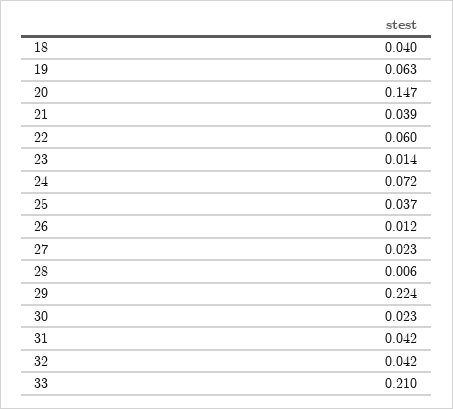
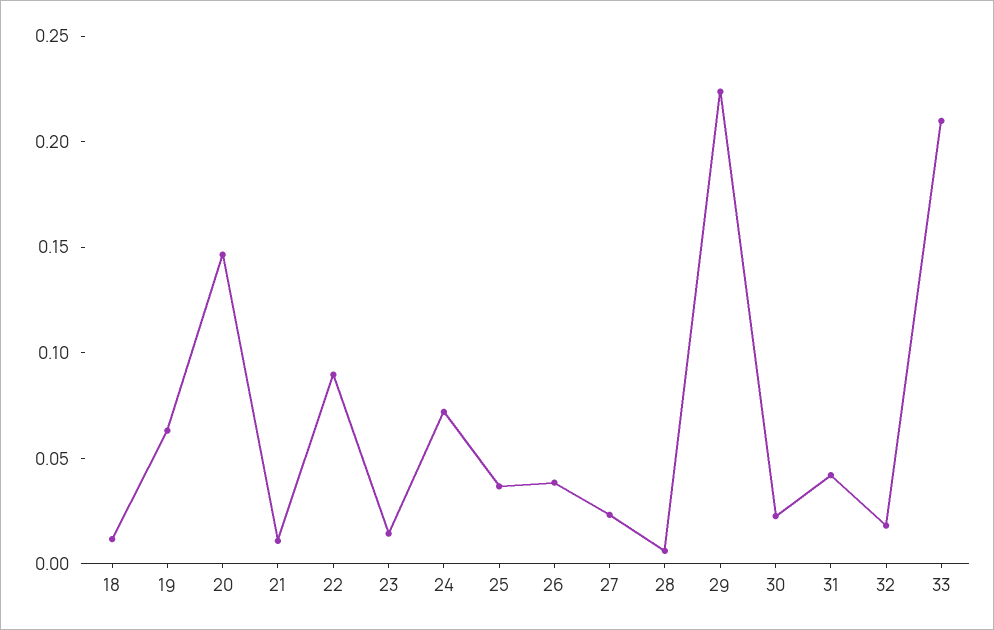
18: 0.04 -> 0.01
21: 0.039 -> 0.01
22: 0.06 -> 0.09
26: 0.012 -> 0.04
32: 0.042 -> 0.02

